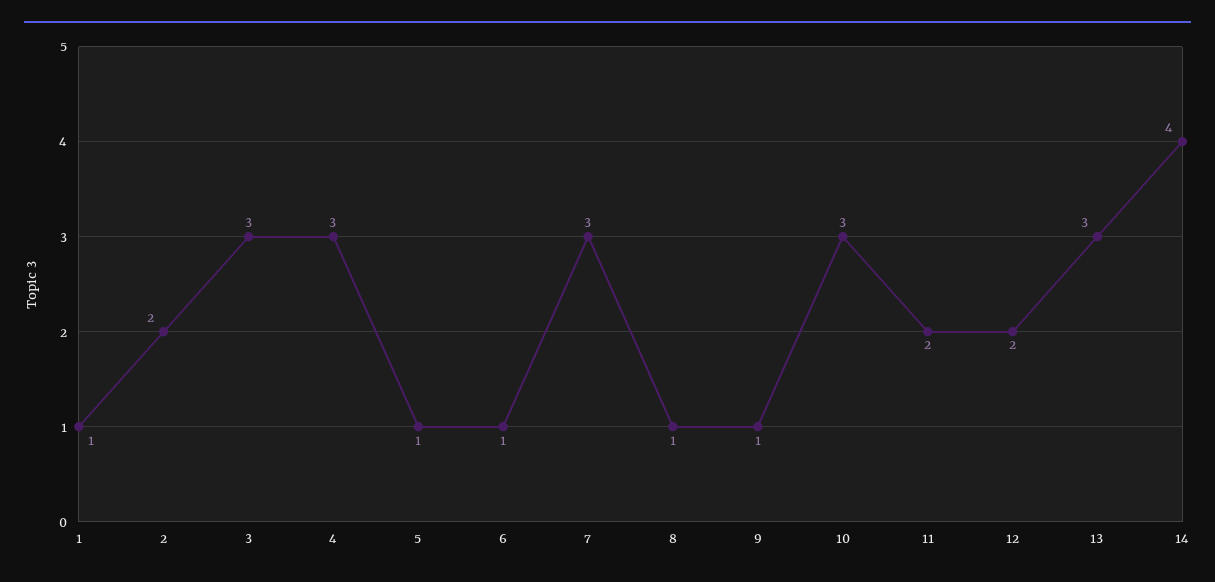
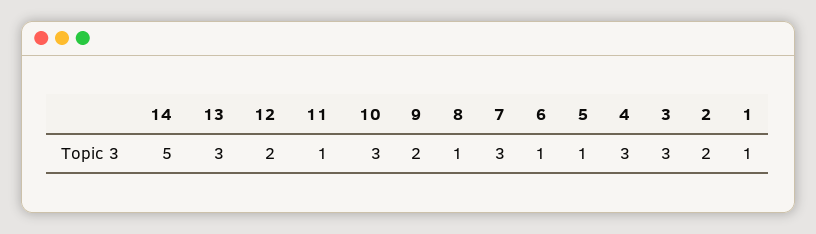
9: 1 -> 2
11: 2 -> 1
14: 4 -> 5

